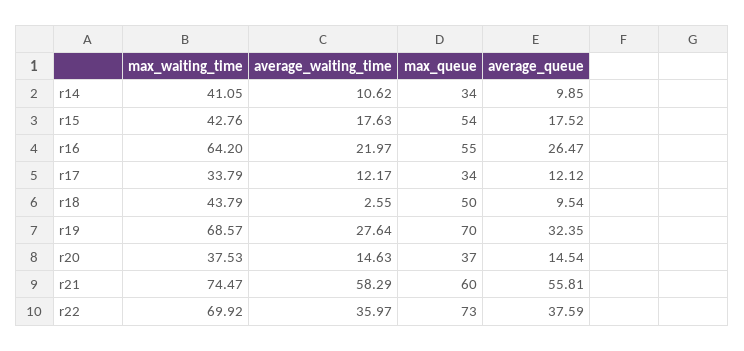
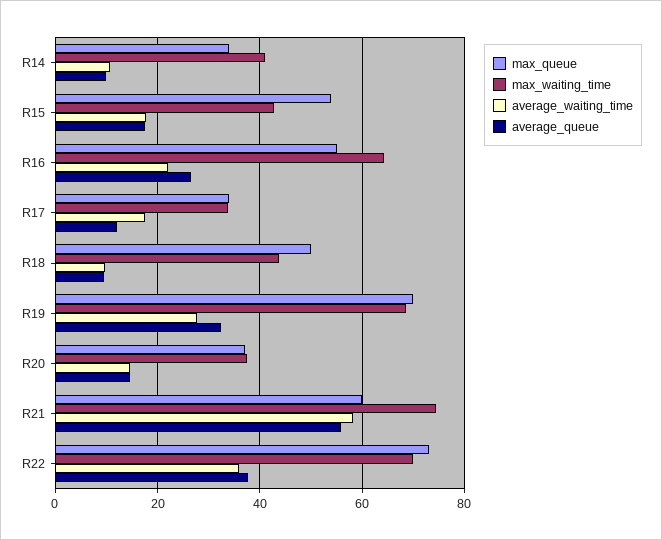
average_waiting_time, r17: 12.17 -> 18
average_waiting_time, r18: 2.55 -> 10

